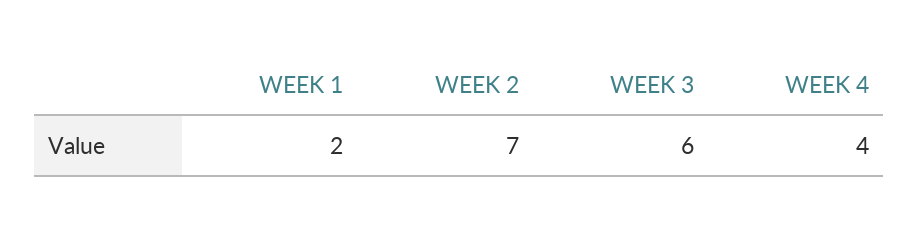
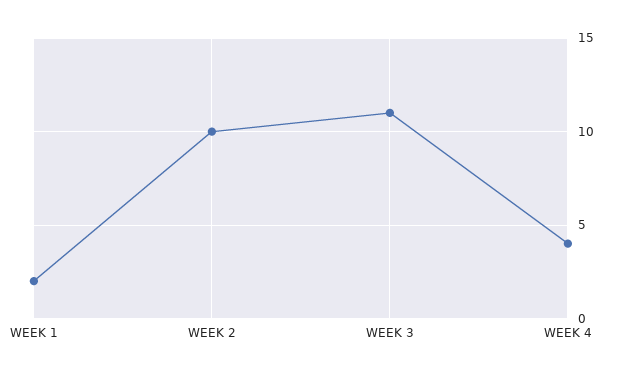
WEEK 2: 7 -> 10
WEEK 3: 6 -> 11

